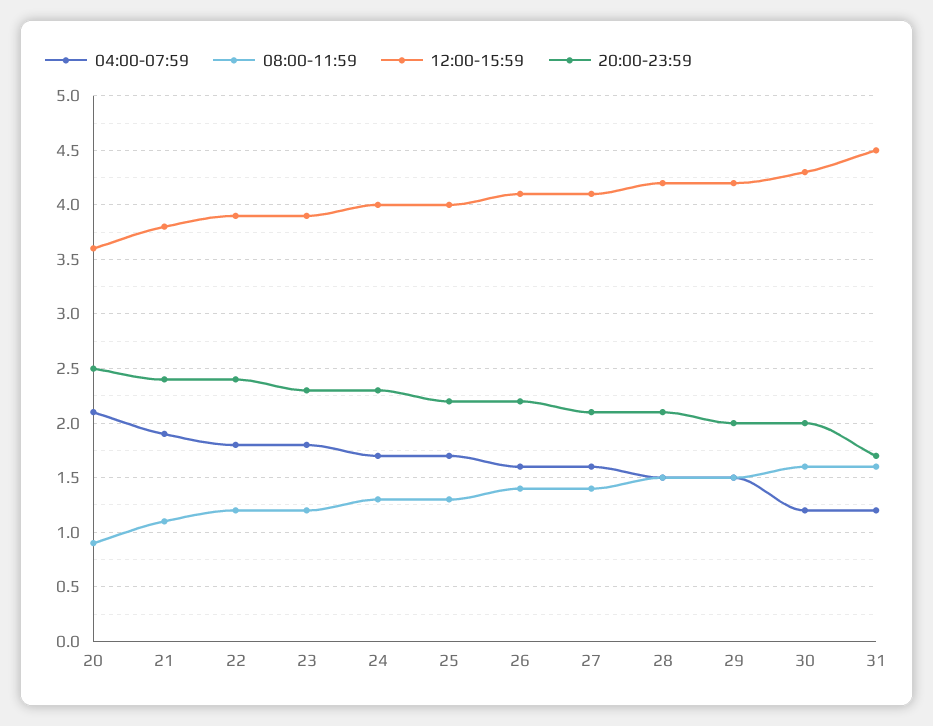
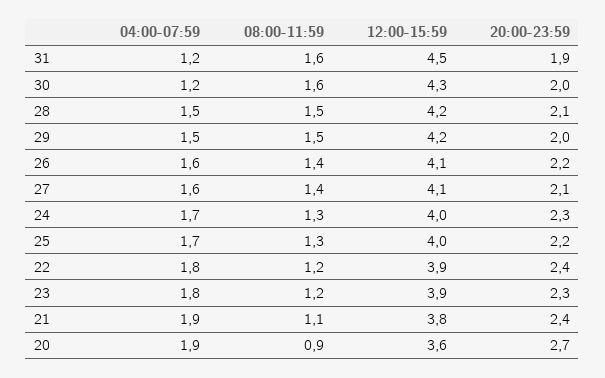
04:00-07:59, 20: 2.1 -> 1.9
20:00-23:59, 20: 2.5 -> 2.7
20:00-23:59, 31: 1.7 -> 1.9

